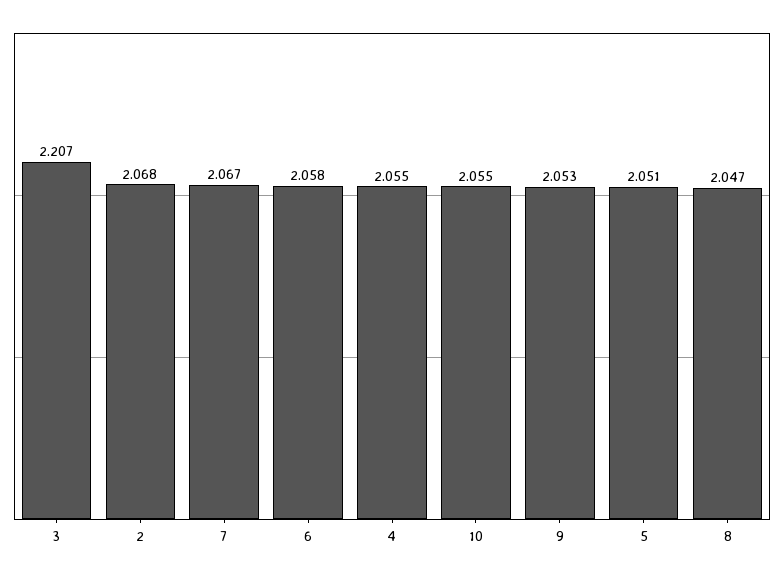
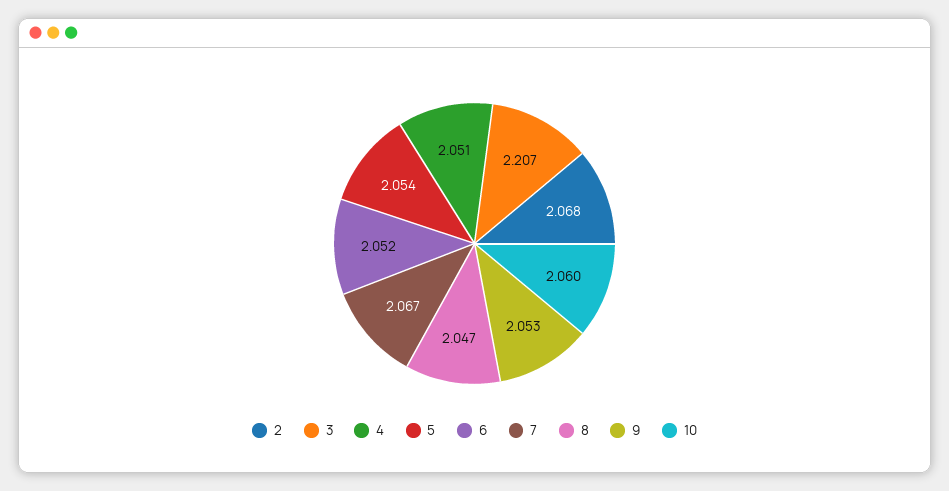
6: 2.058 -> 2.052
4: 2.055 -> 2.051
10: 2.055 -> 2.06
5: 2.051 -> 2.054

